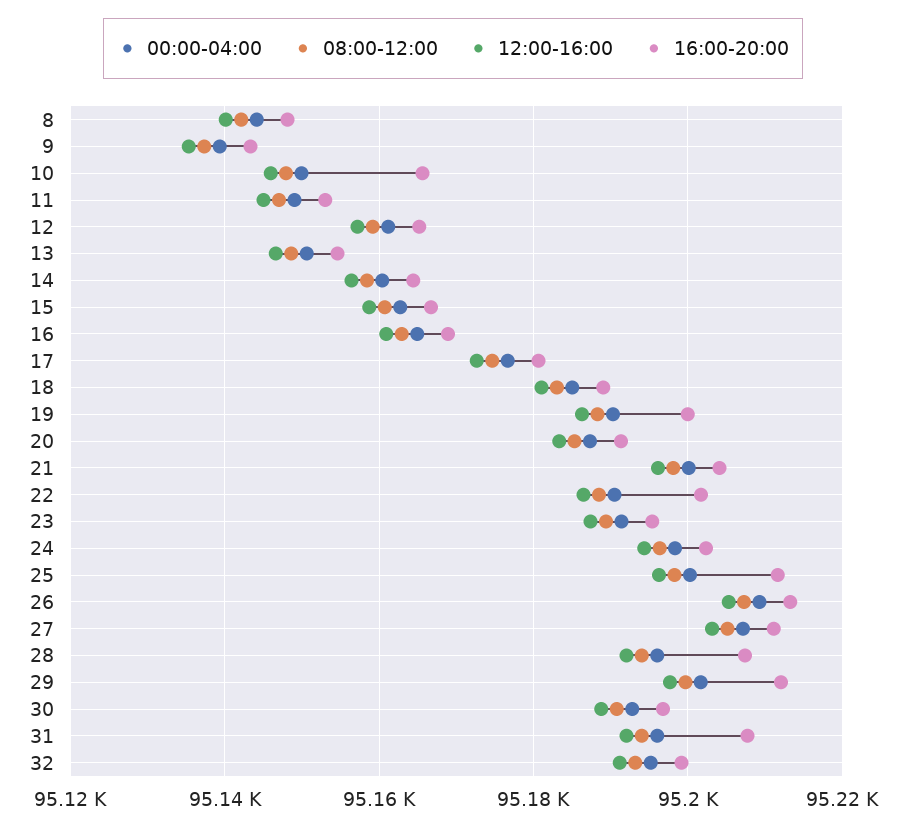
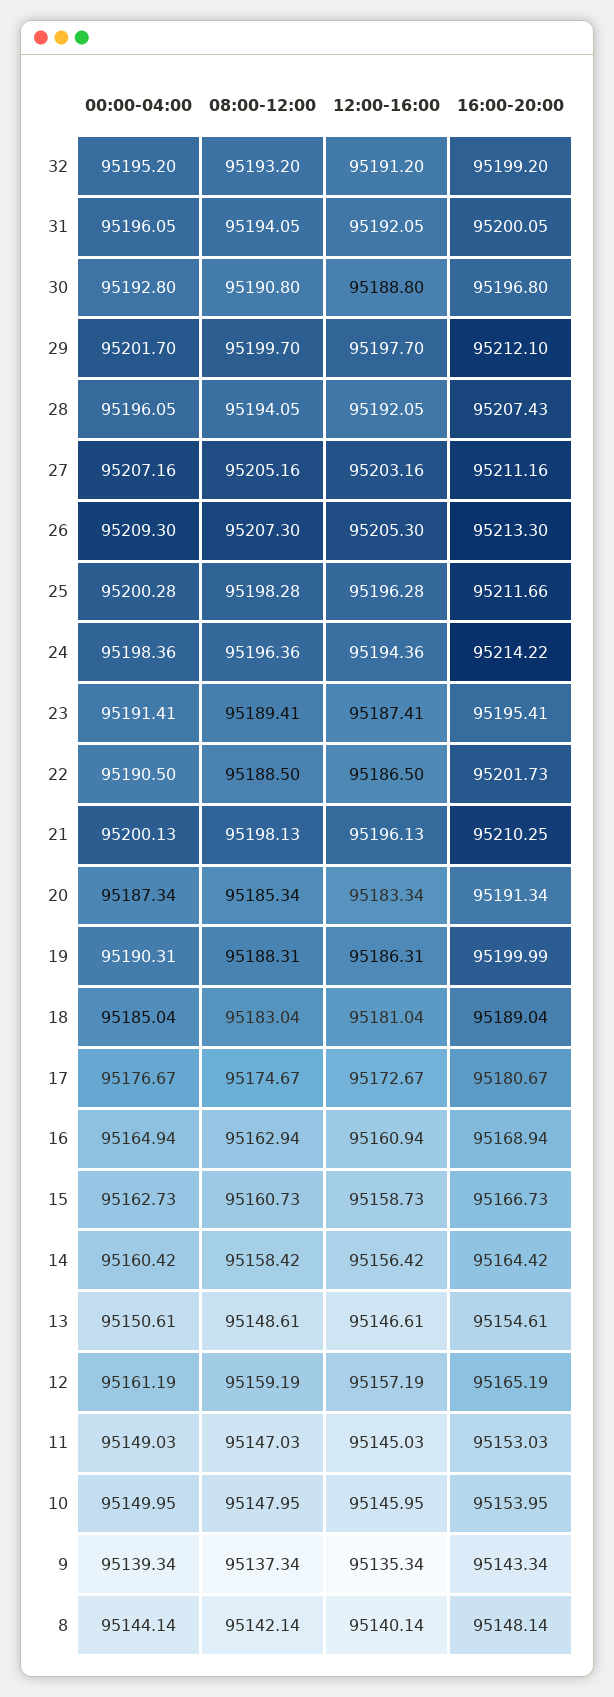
16:00-20:00, 10: 95166 -> 95153.95
16:00-20:00, 21: 95204 -> 95210.25
16:00-20:00, 24: 95202 -> 95214.22
16:00-20:00, 31: 95208 -> 95200.05

